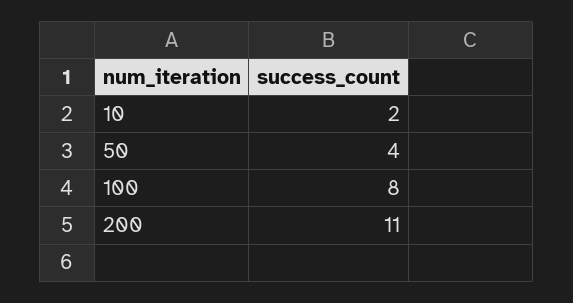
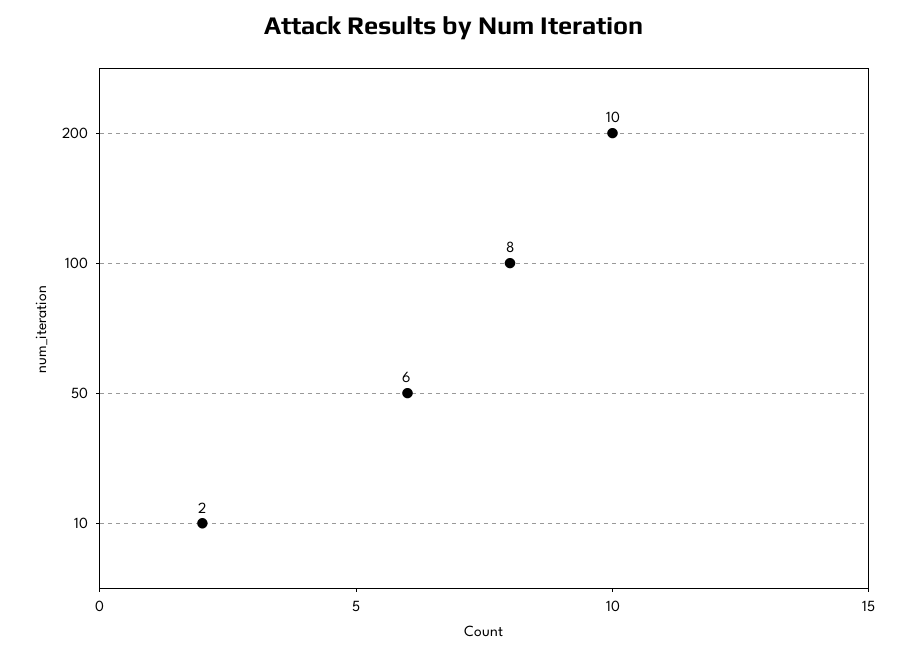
50: 4 -> 6
200: 11 -> 10

